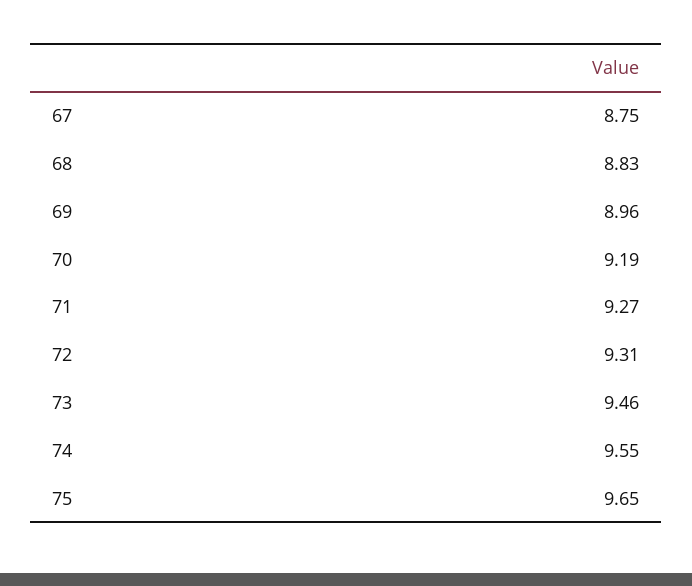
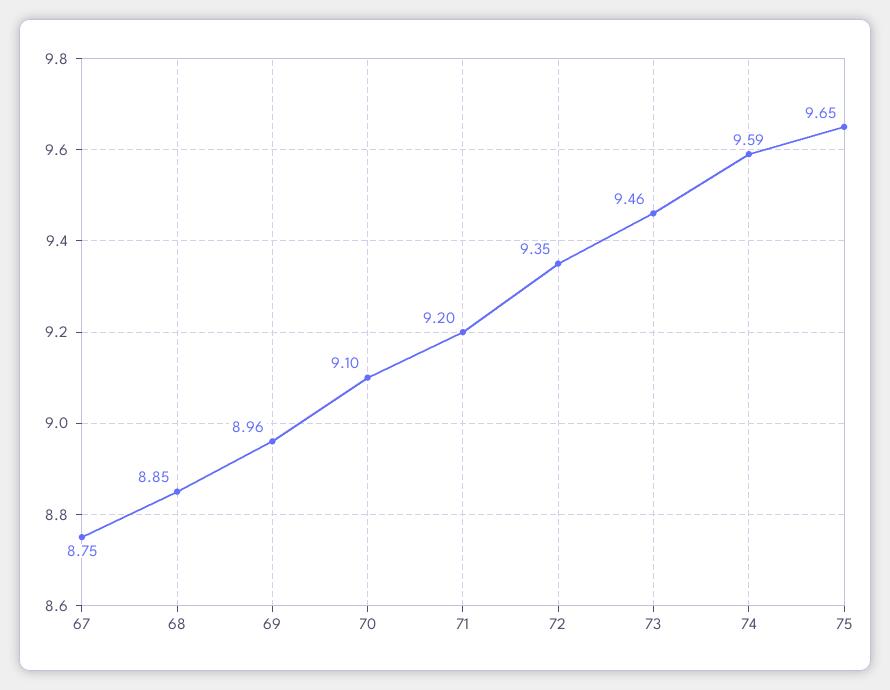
68: 8.83 -> 8.85
70: 9.19 -> 9.1
71: 9.27 -> 9.2
72: 9.31 -> 9.35
74: 9.55 -> 9.59

